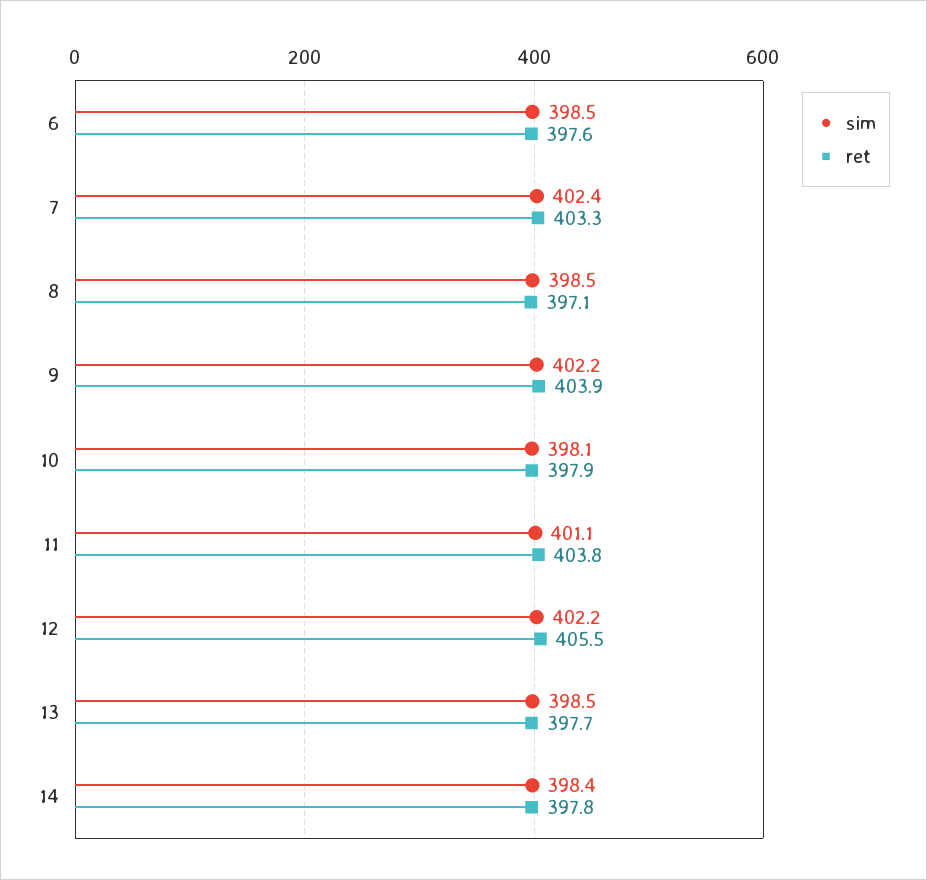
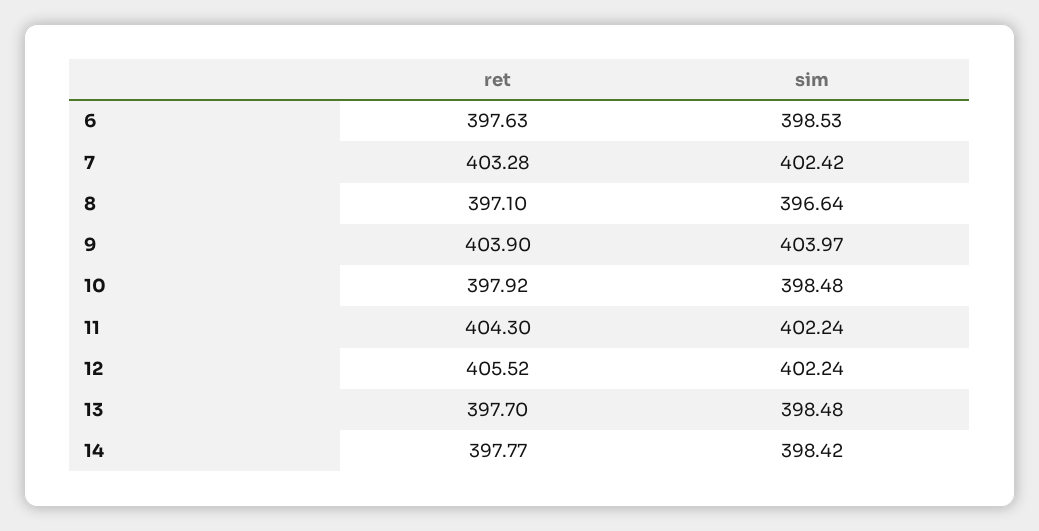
sim, 8: 398.5 -> 396.64
sim, 9: 402.2 -> 403.97
sim, 10: 398.1 -> 398.48
sim, 11: 401.1 -> 402.24
ret, 11: 403.8 -> 404.3

